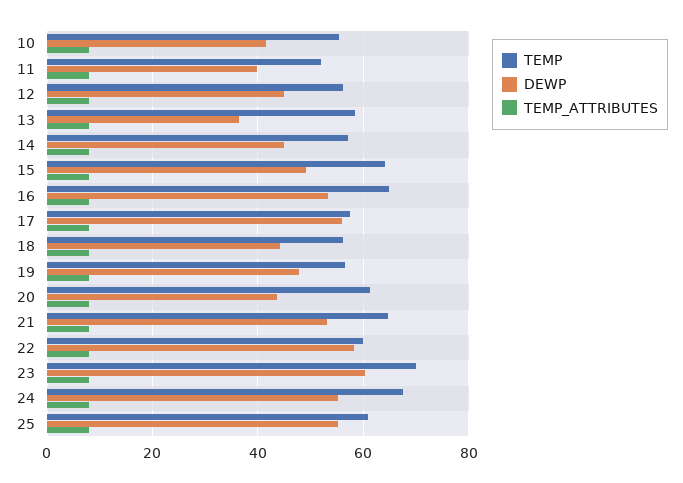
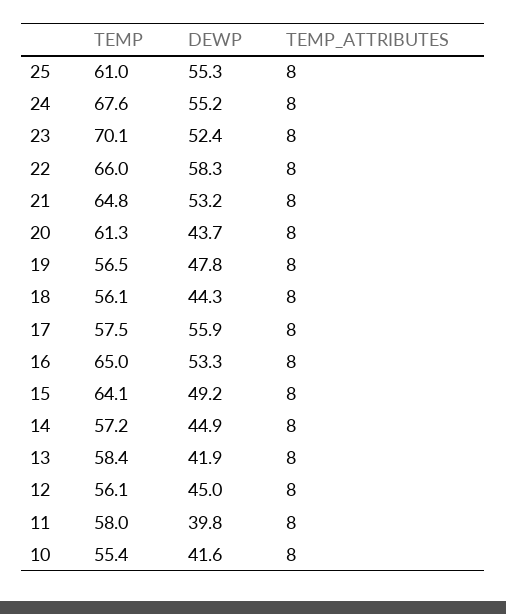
TEMP, 11: 52 -> 58
DEWP, 13: 36 -> 41.9
TEMP, 22: 60 -> 66
DEWP, 23: 60 -> 52.4

